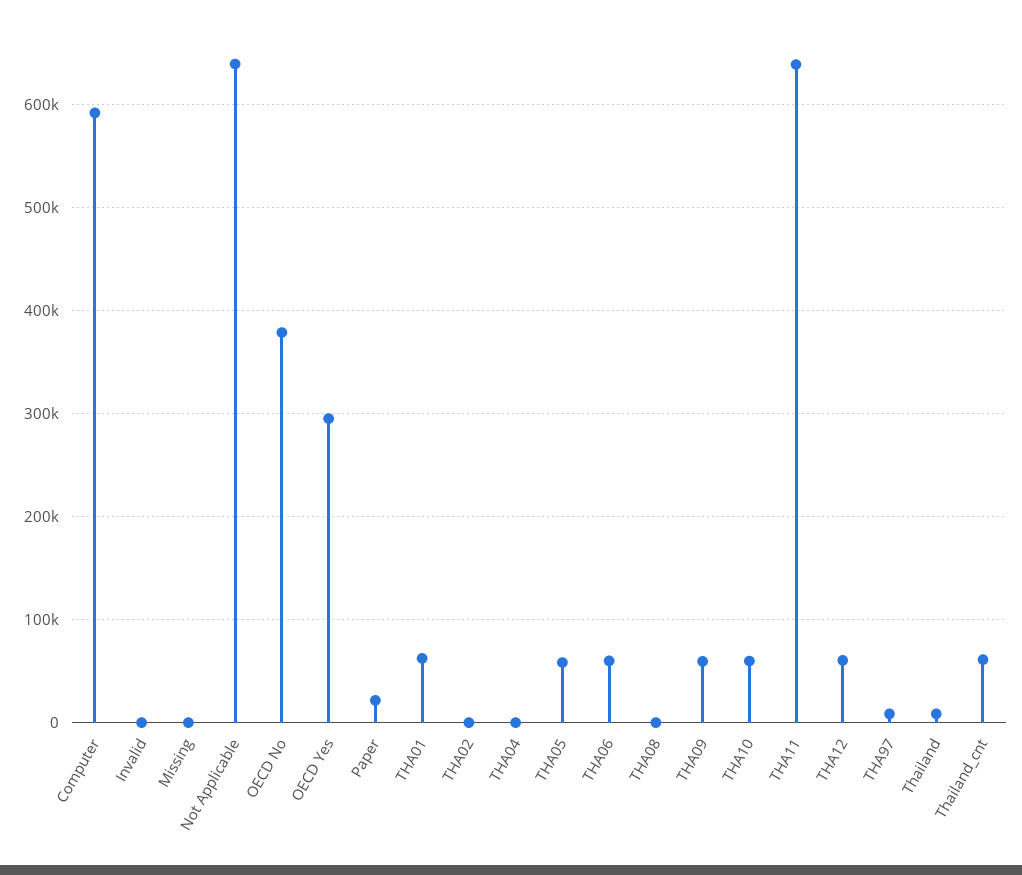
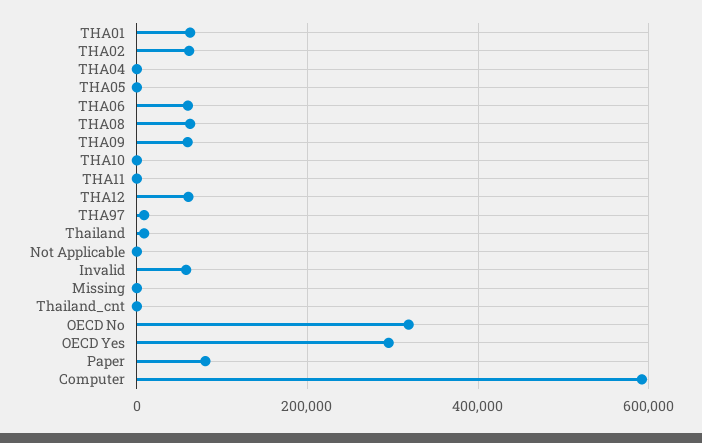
Invalid: 0 -> 60000
Not Applicable: 640000 -> 0
OECD No: 380000 -> 320000
Paper: 20000 -> 80000
THA02: 0 -> 60000
THA05: 60000 -> 0
THA08: 0 -> 60000
THA10: 60000 -> 0
THA11: 640000 -> 0
Thailand_cnt: 60000 -> 0

